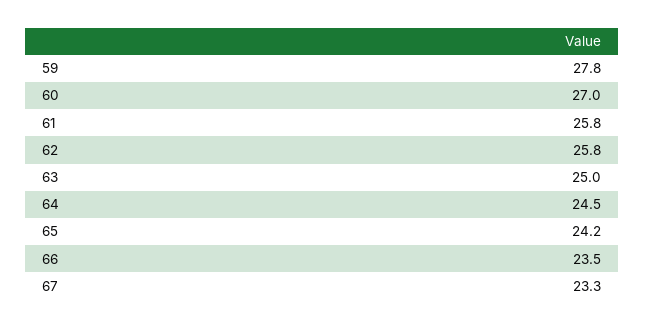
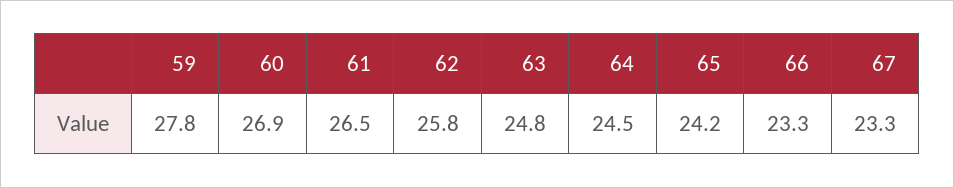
60: 27 -> 26.9
61: 25.8 -> 26.5
63: 25 -> 24.8
66: 23.5 -> 23.3

